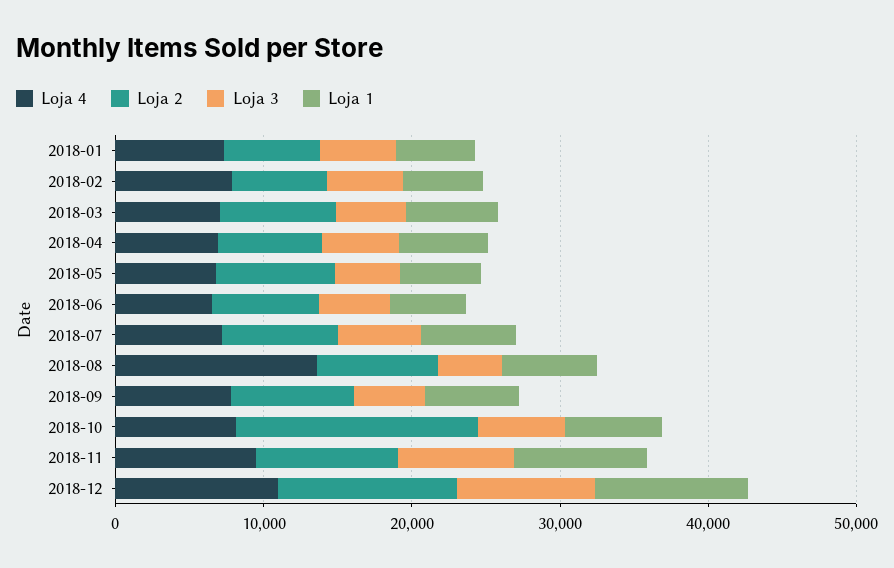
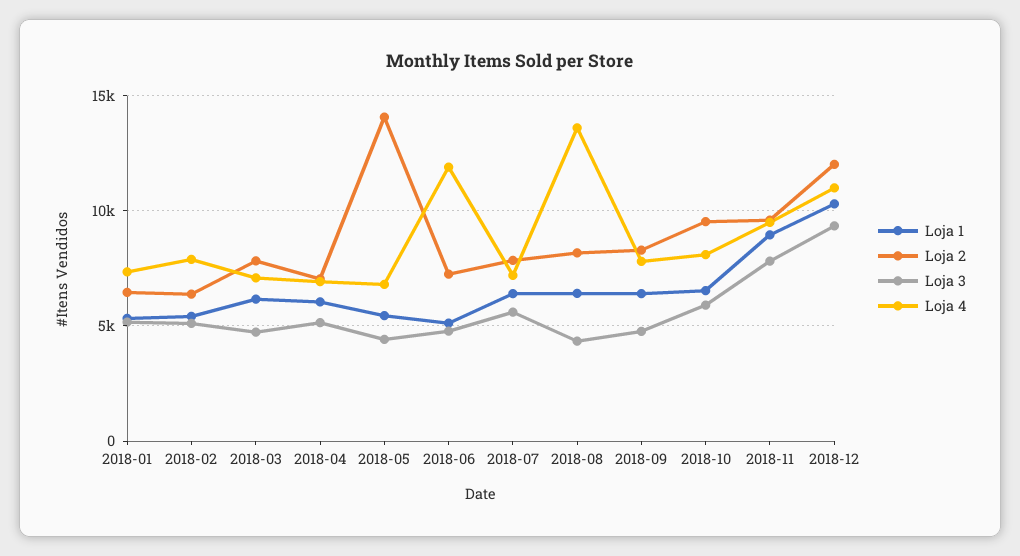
Loja 2, 2018-05: 8000 -> 14000
Loja 4, 2018-06: 6000 -> 12000
Loja 2, 2018-10: 16000 -> 9500

